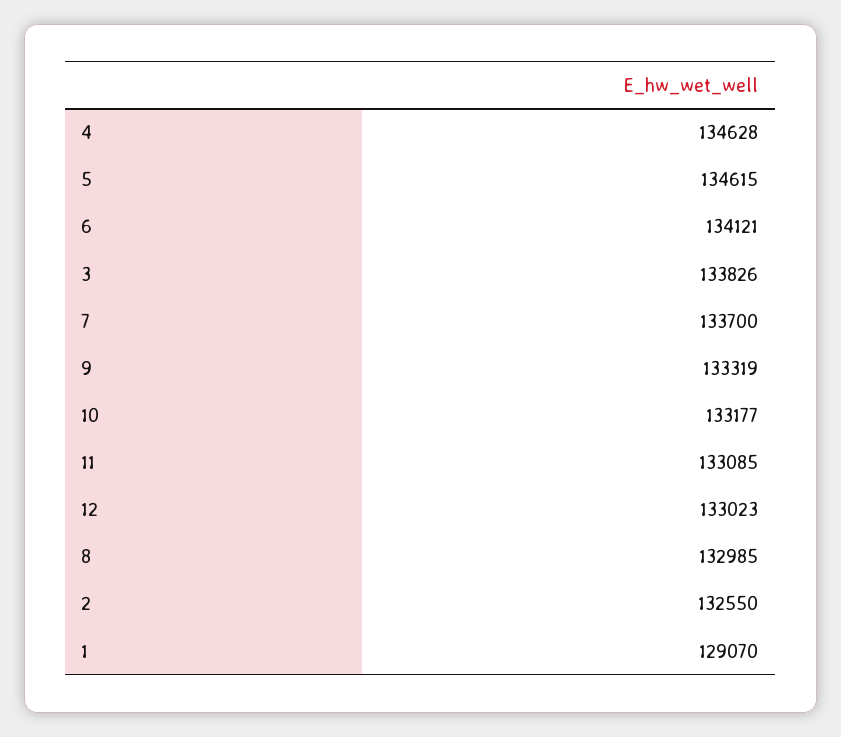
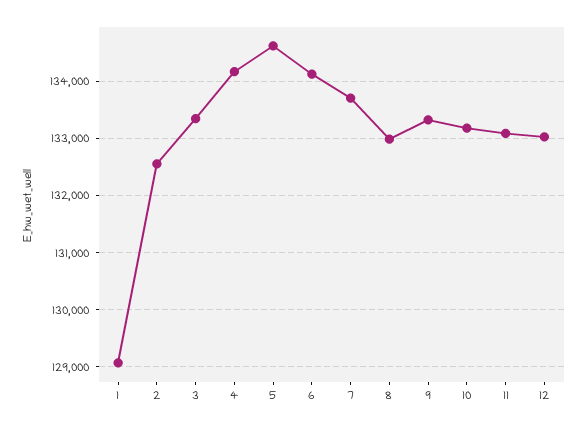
4: 134628 -> 134200
3: 133826 -> 133400

